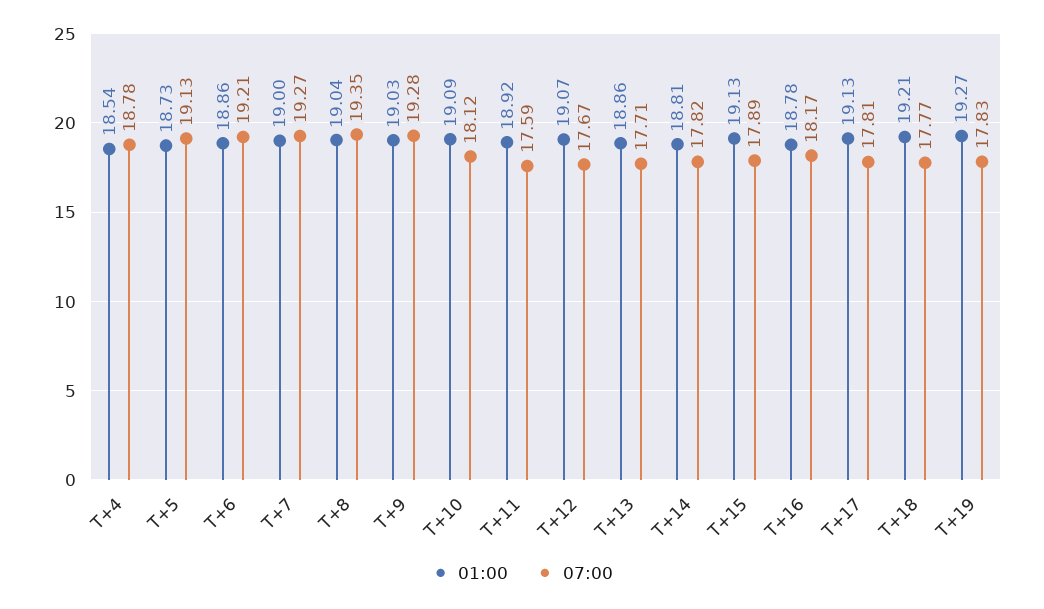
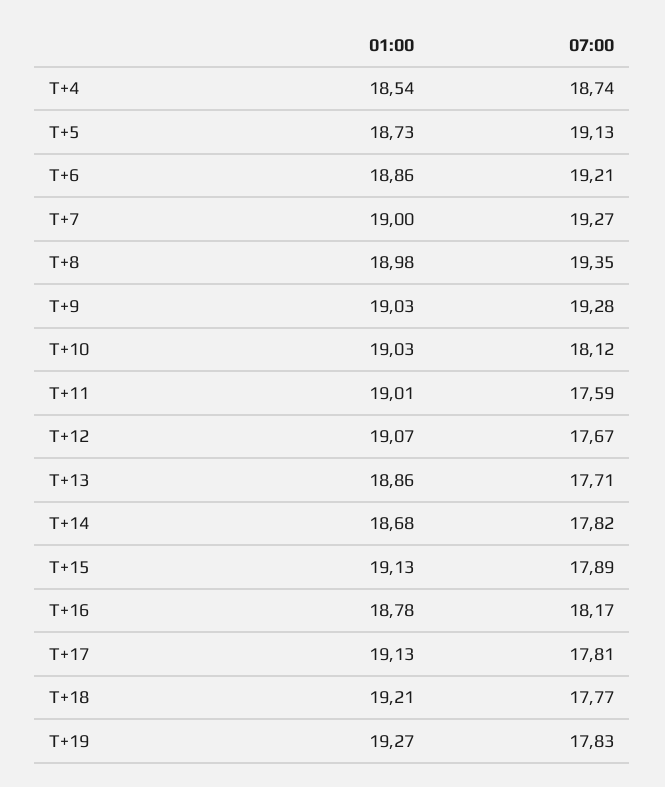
07:00, T+4: 18.78 -> 18.74
01:00, T+8: 19.04 -> 18.98
01:00, T+10: 19.09 -> 19.03
01:00, T+11: 18.92 -> 19.01
01:00, T+14: 18.81 -> 18.68

